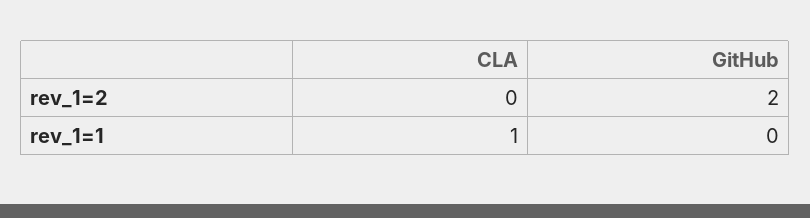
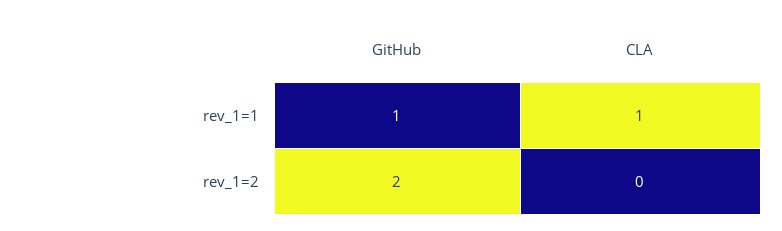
GitHub, rev_1=1: 0 -> 1

